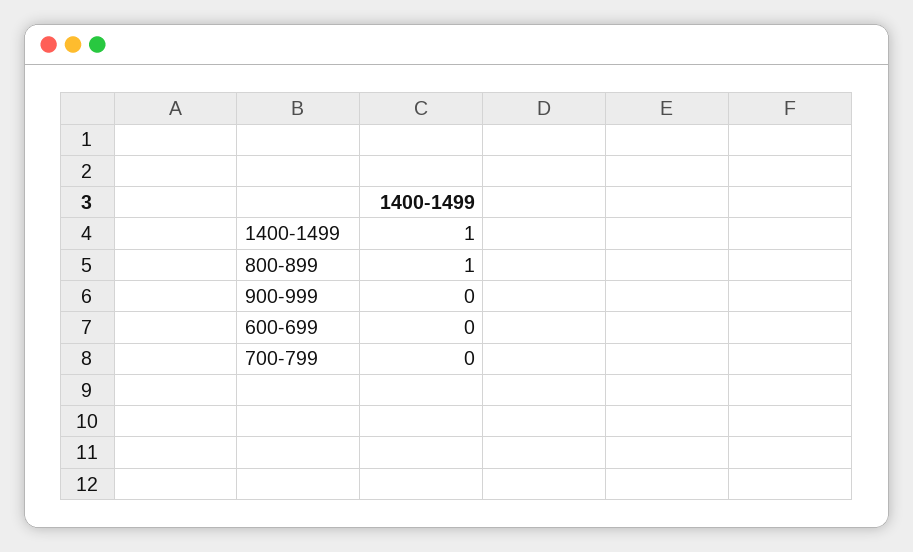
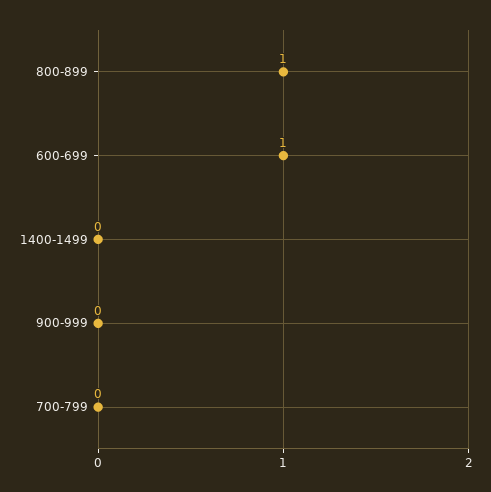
1400-1499: 1 -> 0
600-699: 0 -> 1

